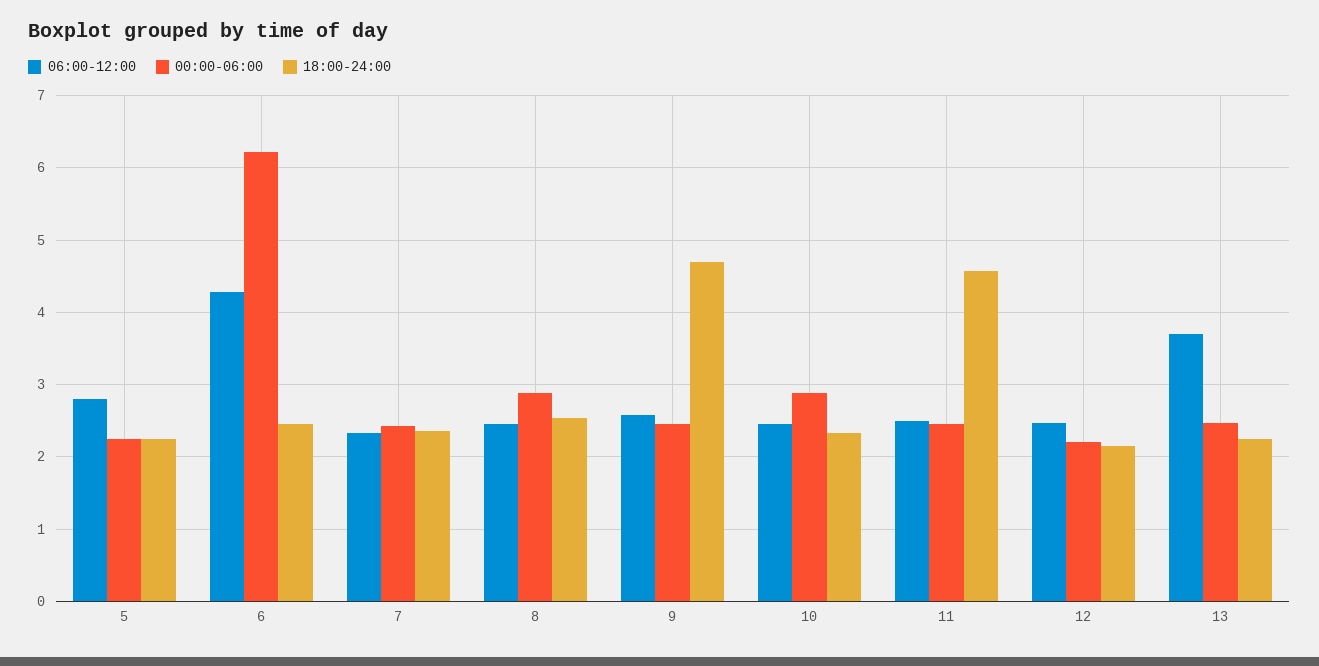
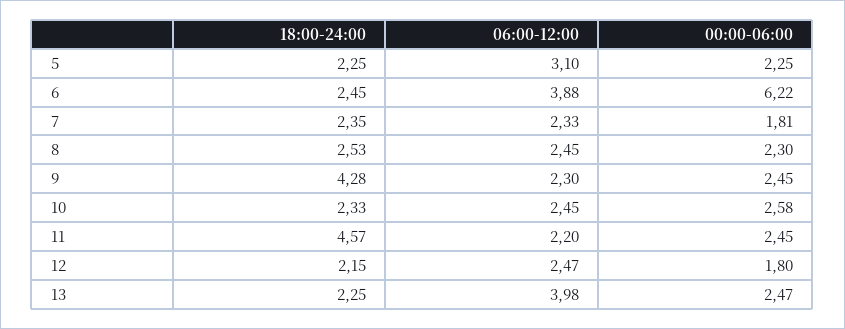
06:00-12:00, 5: 2.8 -> 3.1
06:00-12:00, 6: 4.3 -> 3.88
00:00-06:00, 7: 2.4 -> 1.81
00:00-06:00, 8: 2.9 -> 2.3
06:00-12:00, 9: 2.6 -> 2.3
18:00-24:00, 9: 4.7 -> 4.28
00:00-06:00, 10: 2.9 -> 2.58
06:00-12:00, 11: 2.5 -> 2.2
00:00-06:00, 12: 2.2 -> 1.8
06:00-12:00, 13: 3.7 -> 3.98

